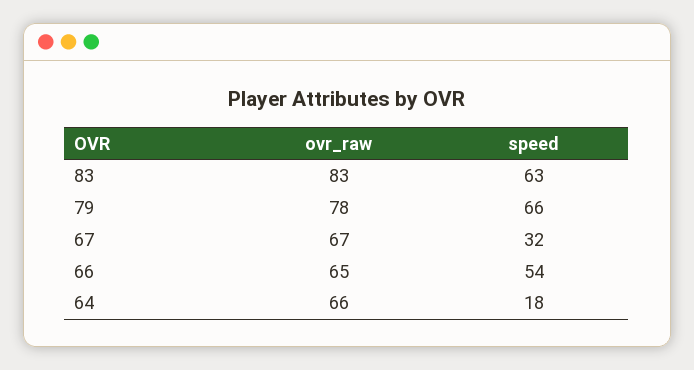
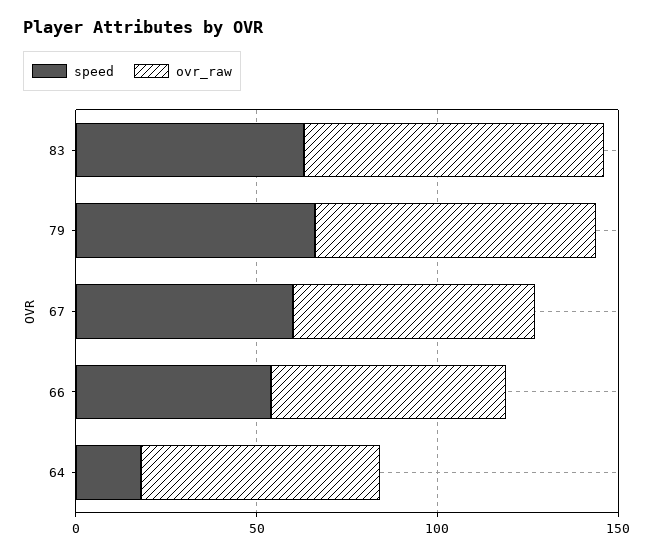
speed, 67: 32 -> 60

